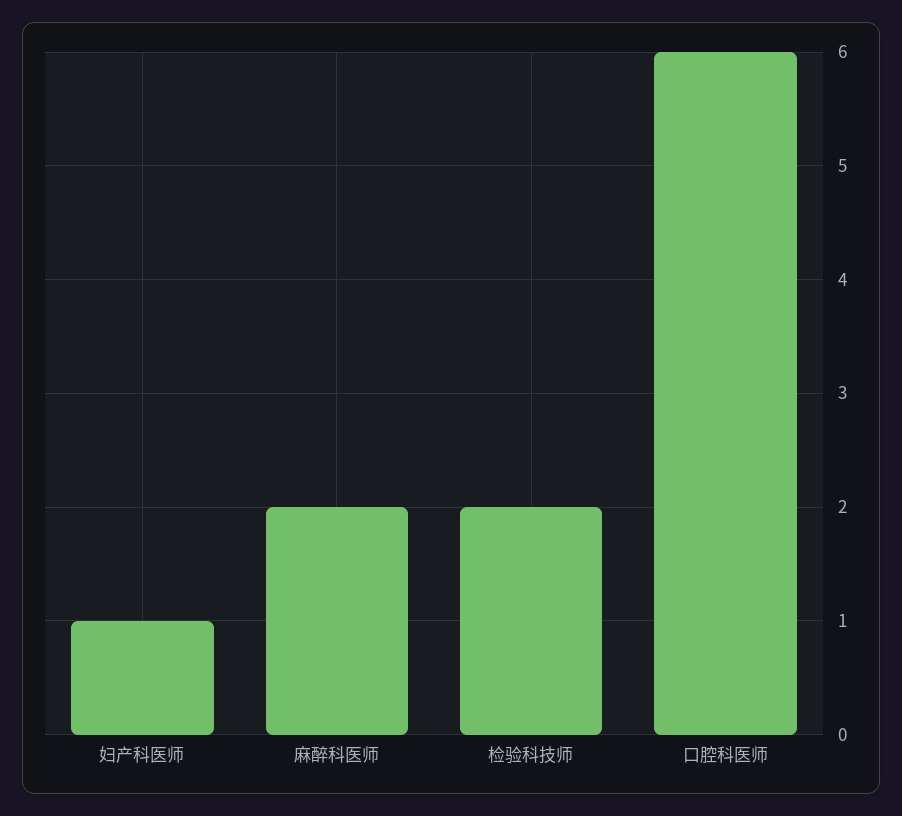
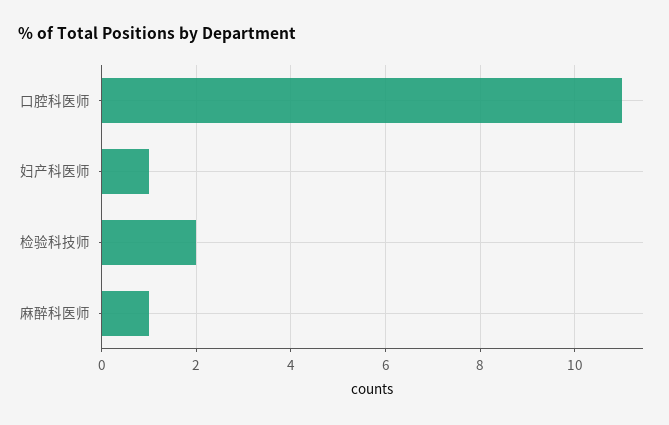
麻醉科医师: 2 -> 1
口腔科医师: 6 -> 11

